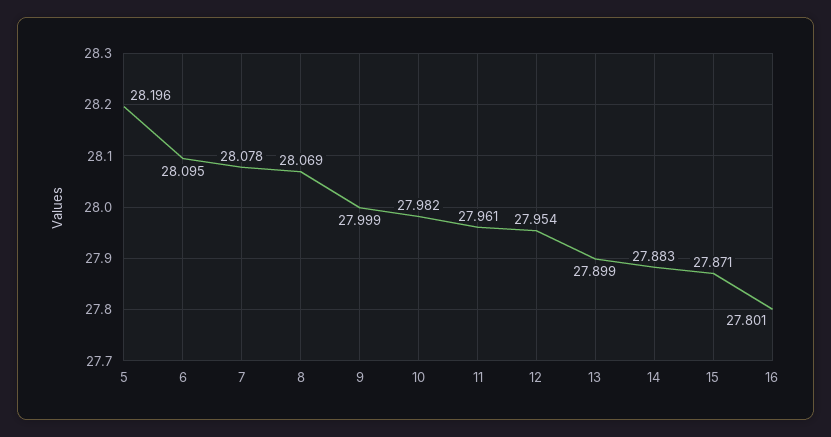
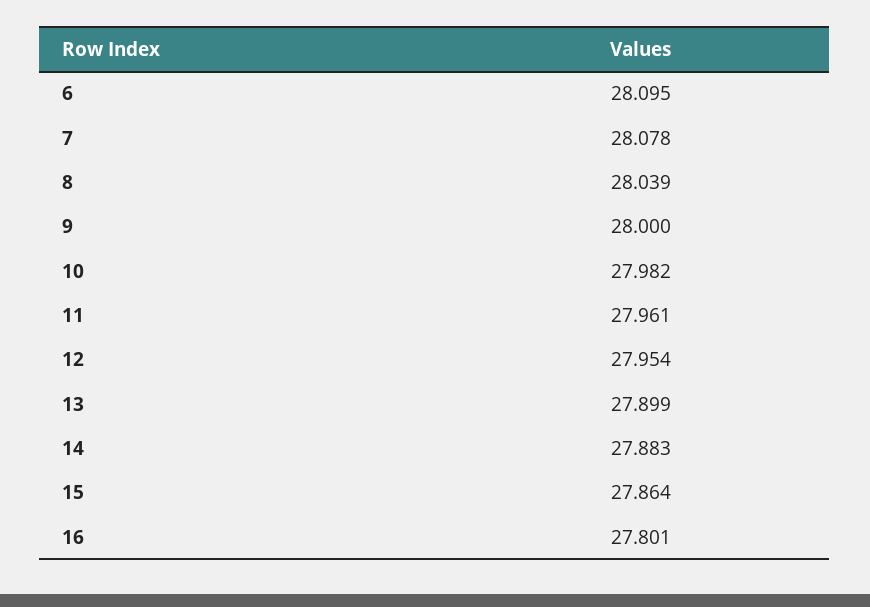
5: 28.196 -> none
8: 28.069 -> 28.039
9: 27.999 -> 28
15: 27.871 -> 27.864

